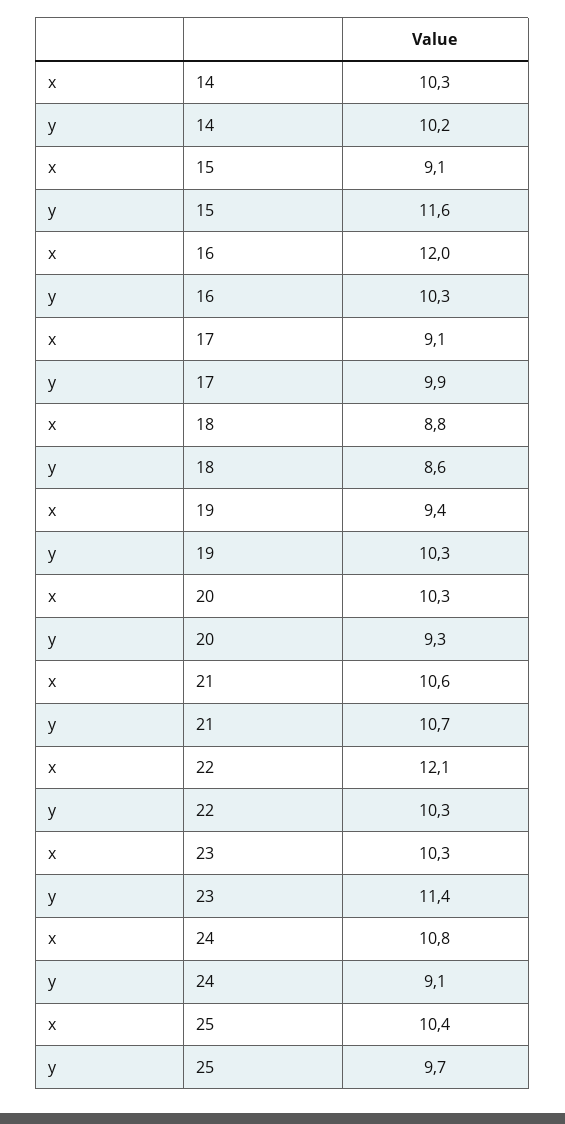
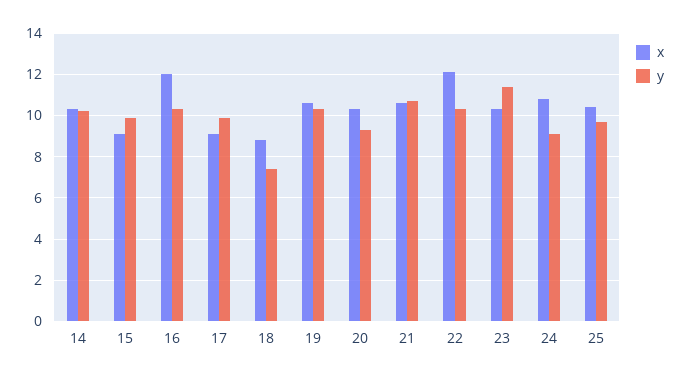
y, 15: 11.6 -> 10
y, 18: 8.6 -> 7.5
x, 19: 9.4 -> 10.5

